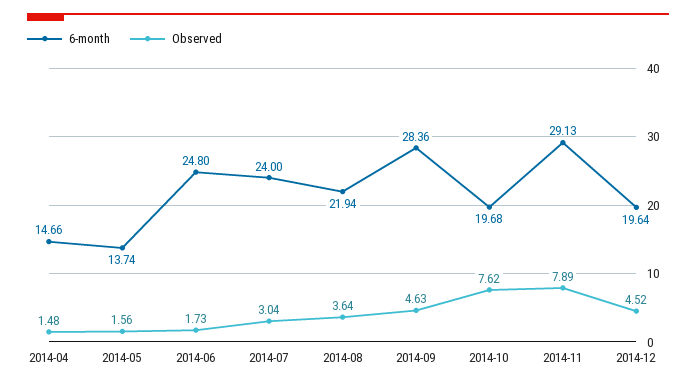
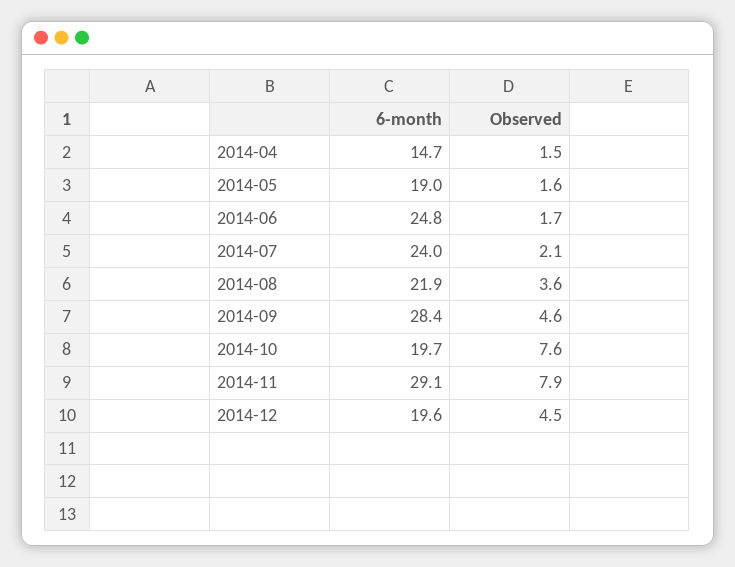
6-month, 2014-05: 13.74 -> 19
Observed, 2014-07: 3.04 -> 2.1

